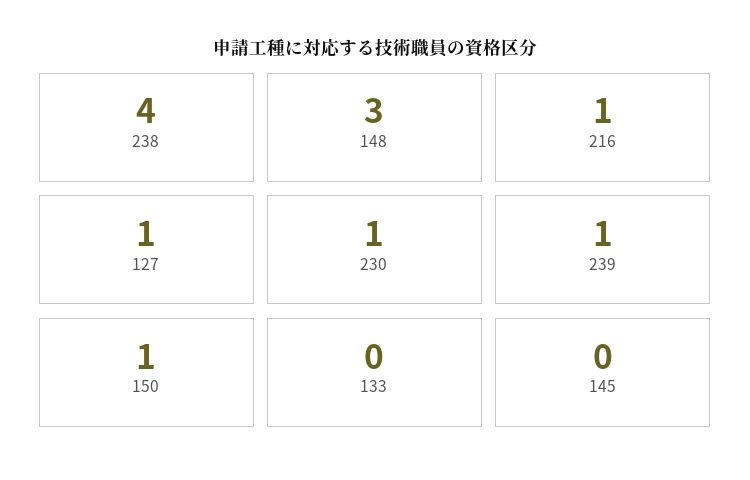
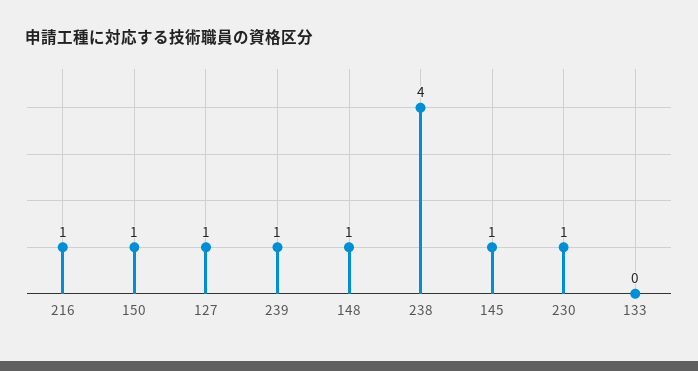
148: 3 -> 1
145: 0 -> 1

